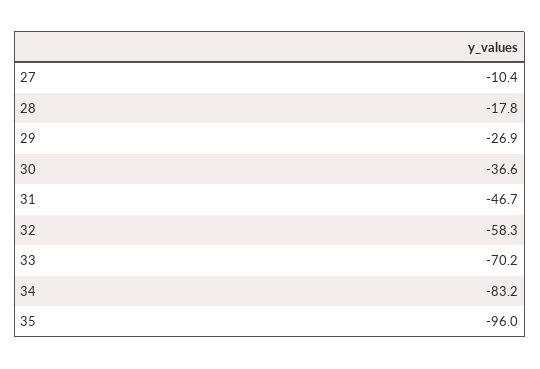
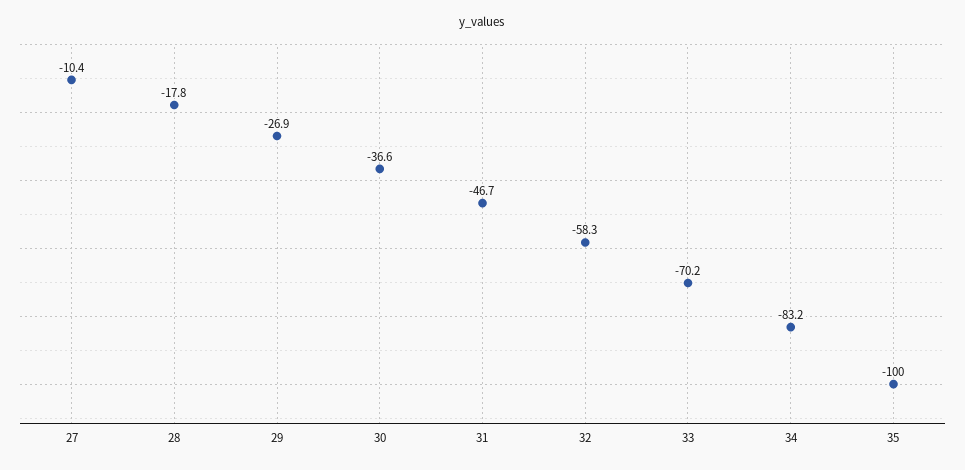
35: -96 -> -100

